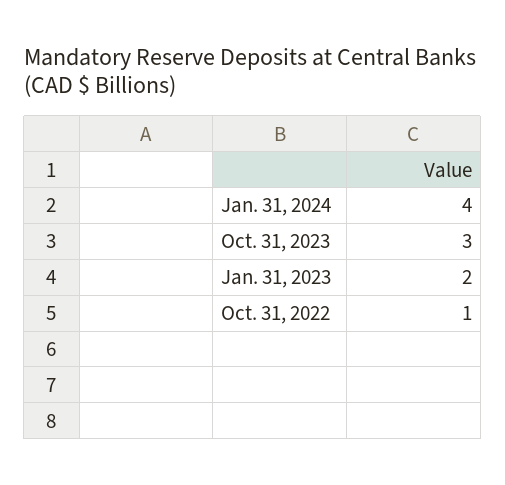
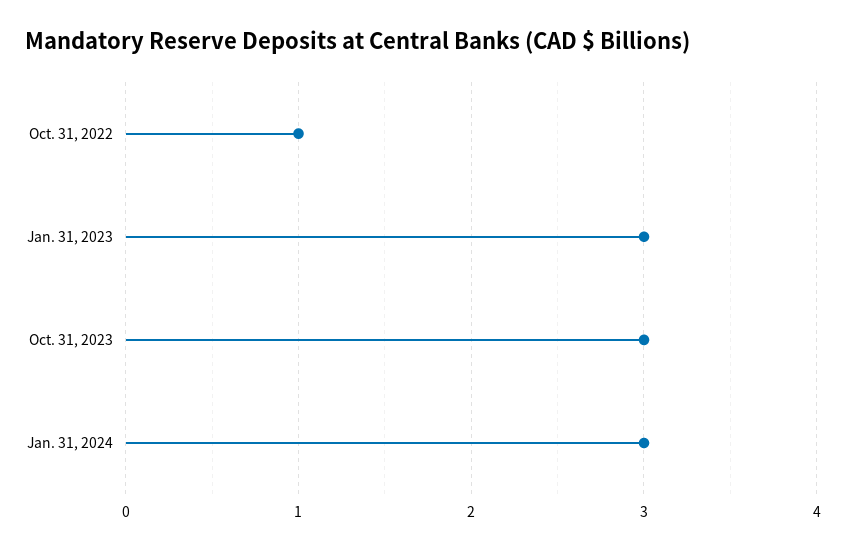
Jan. 31, 2024: 4 -> 3
Jan. 31, 2023: 2 -> 3

